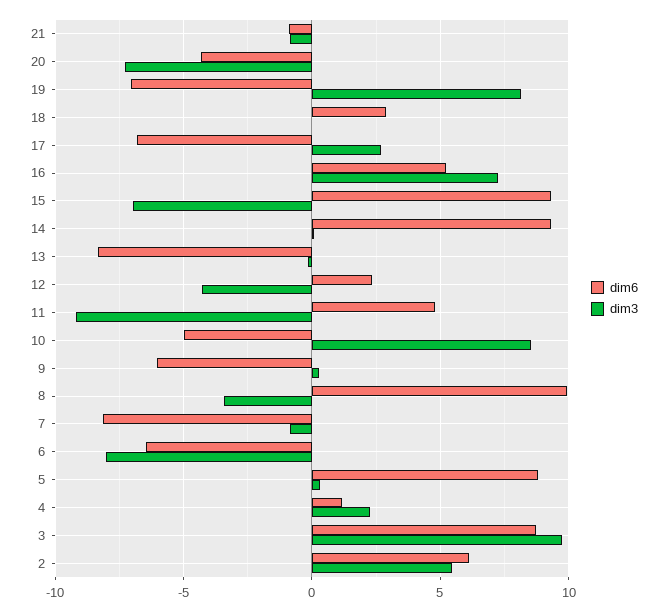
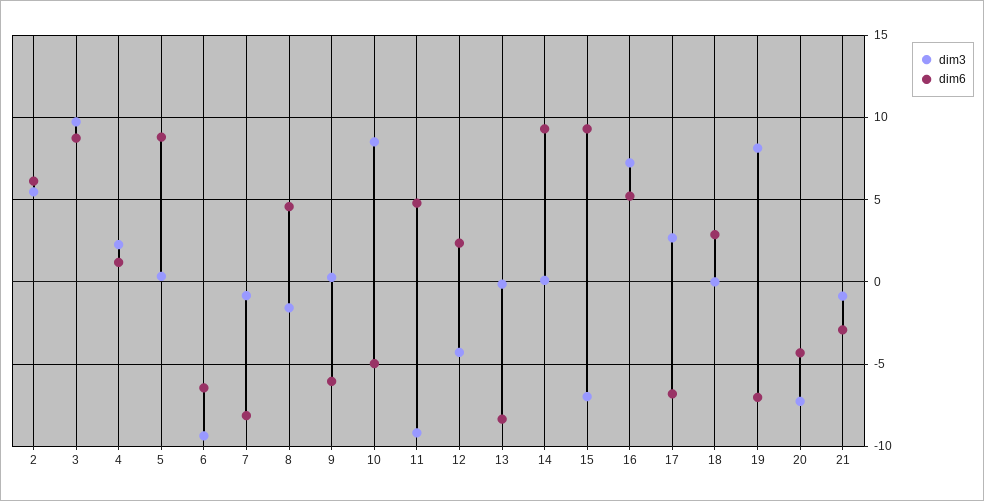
dim6, 21: -1 -> -3
dim6, 8: 10 -> 4.5
dim3, 8: -3.5 -> -1.5
dim3, 6: -8 -> -9.5

